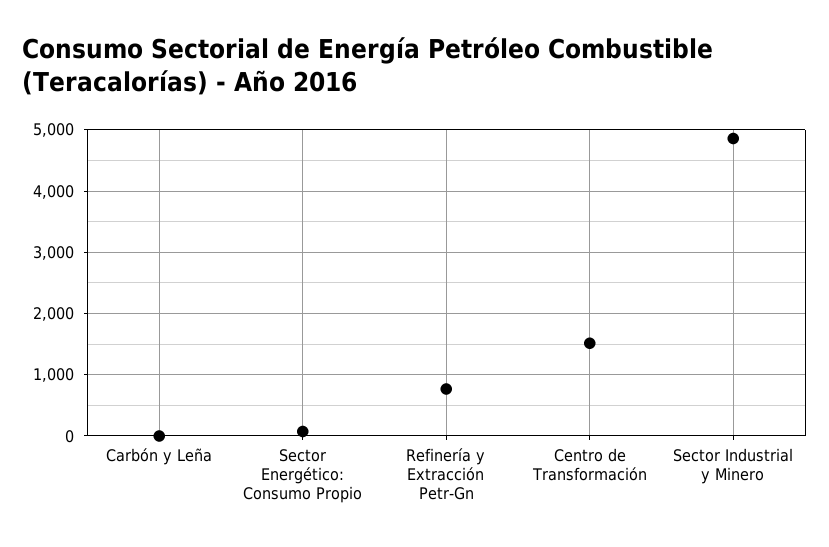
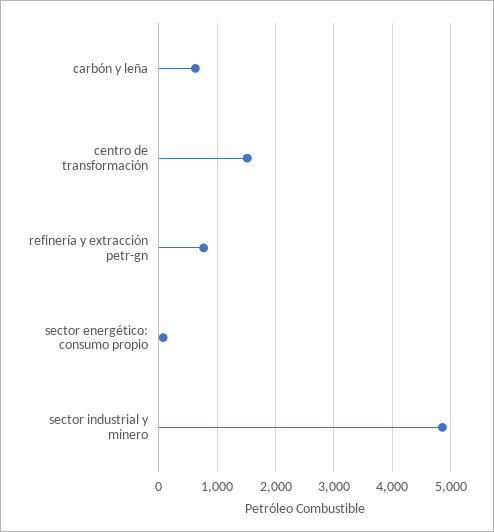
Carbón y Leña: 0 -> 600

